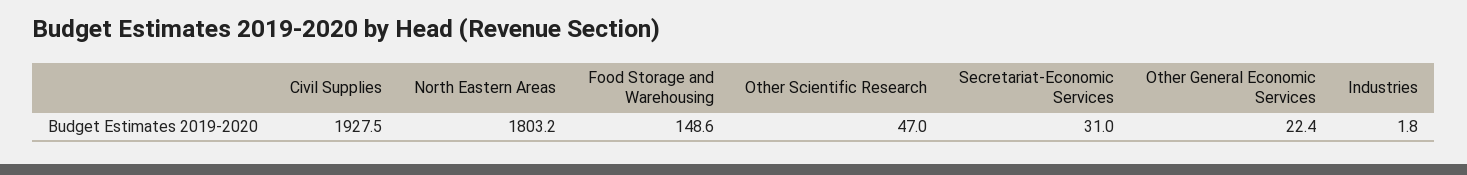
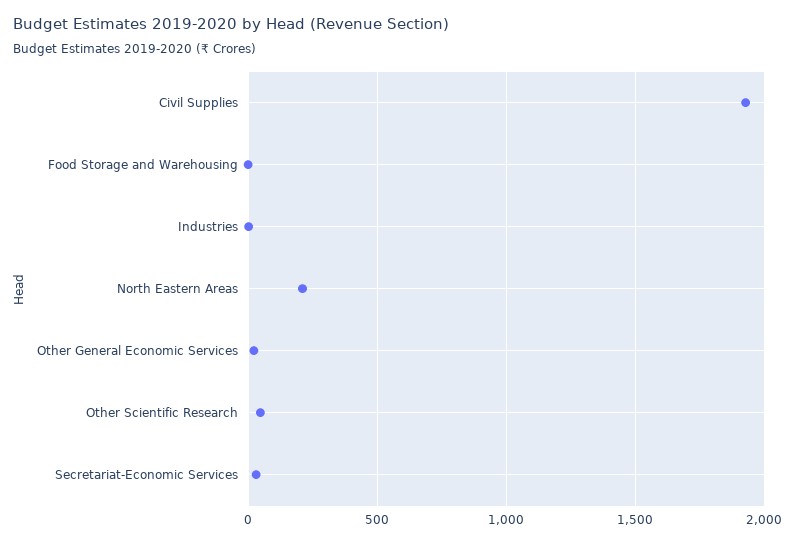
North Eastern Areas: 1803.2 -> 200
Food Storage and Warehousing: 148.6 -> 0

